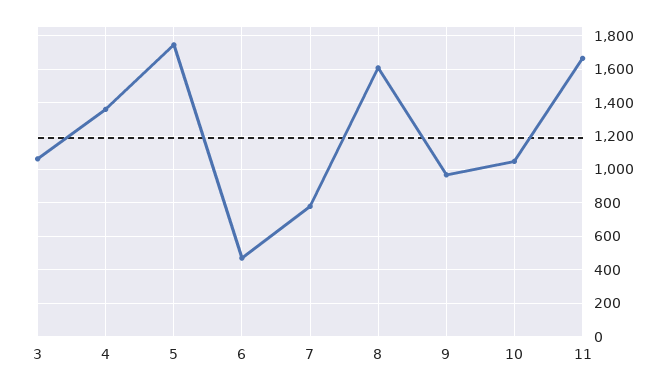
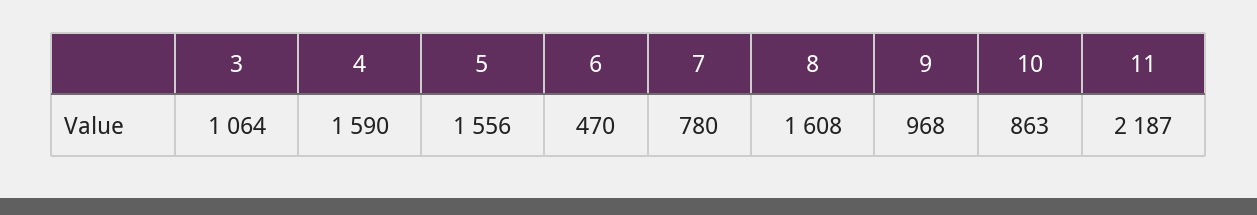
4: 1350 -> 1590
5: 1750 -> 1556
10: 1050 -> 863
11: 1650 -> 2187

